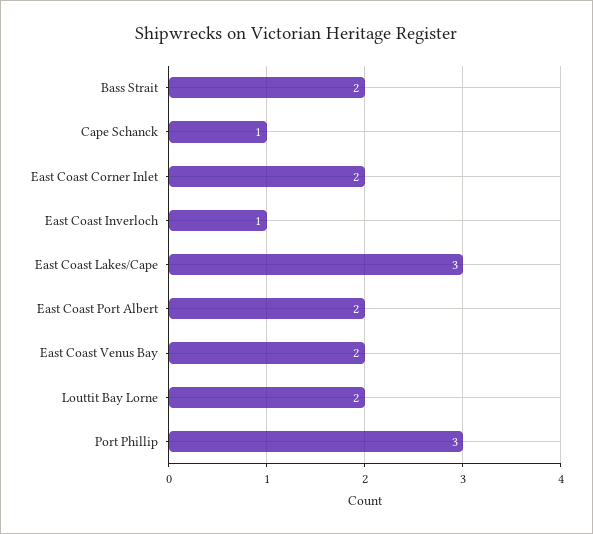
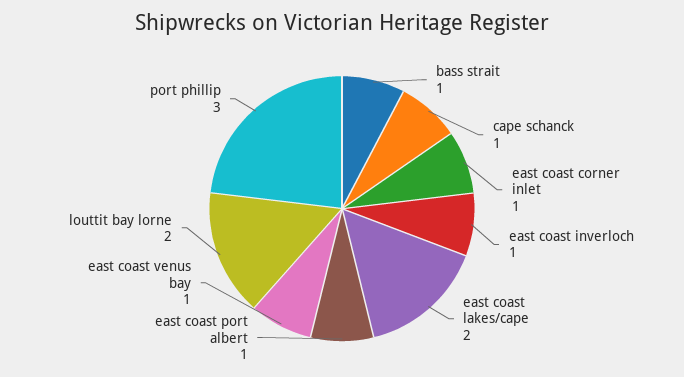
Bass Strait: 2 -> 1
East Coast Corner Inlet: 2 -> 1
East Coast Lakes/Cape: 3 -> 2
East Coast Port Albert: 2 -> 1
East Coast Venus Bay: 2 -> 1

